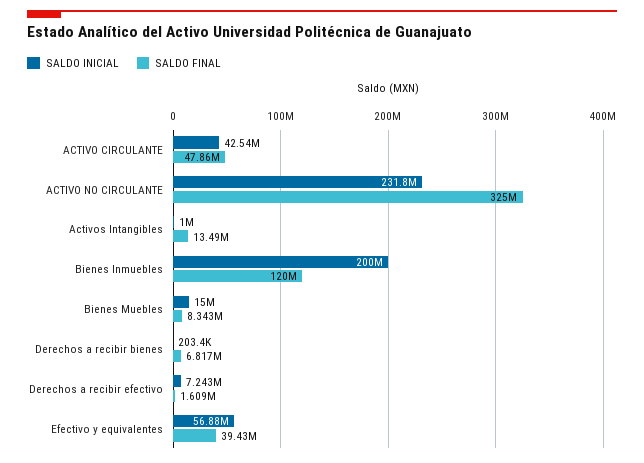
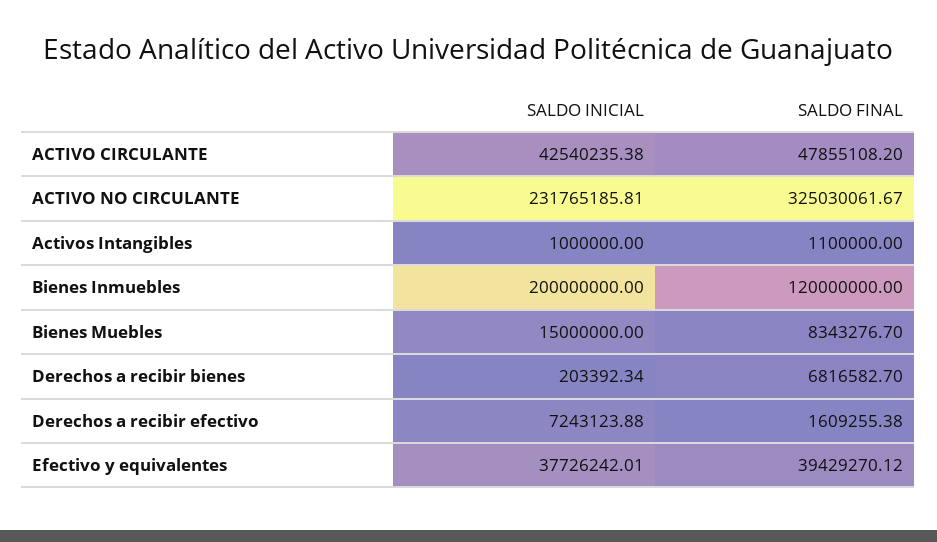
SALDO FINAL, Activos Intangibles: 13490000 -> 1100000
SALDO INICIAL, Efectivo y equivalentes: 56880000 -> 37726242.01

